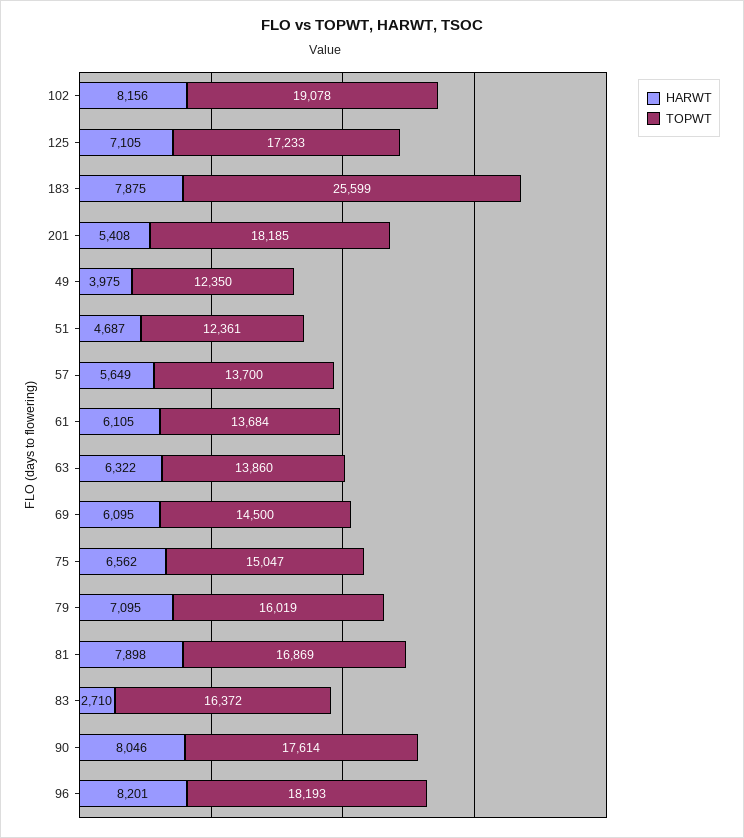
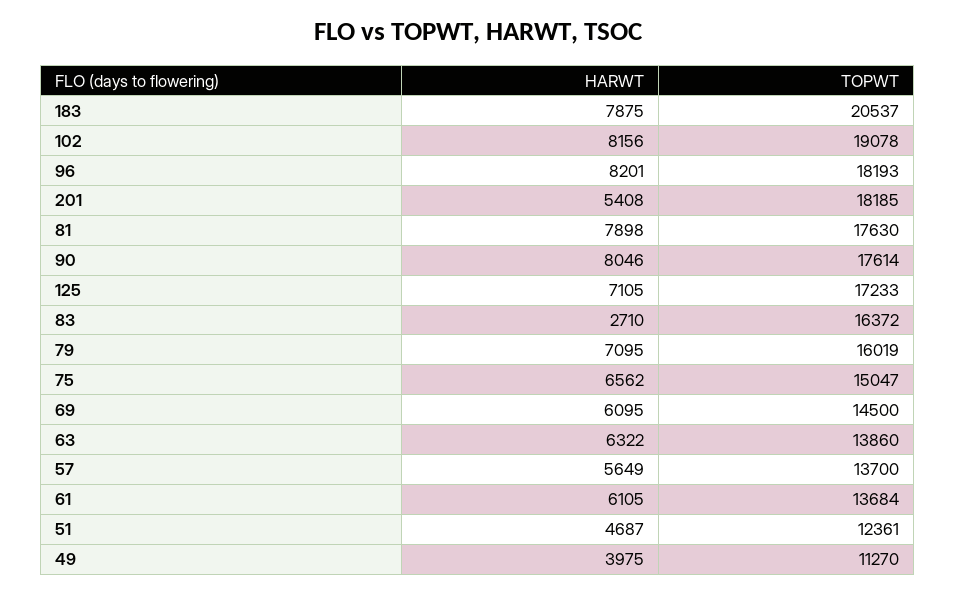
TOPWT, 183: 25599 -> 20537
TOPWT, 49: 12350 -> 11270
TOPWT, 81: 16869 -> 17630

